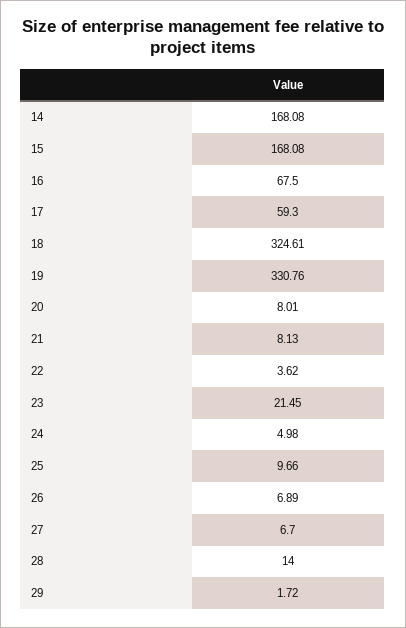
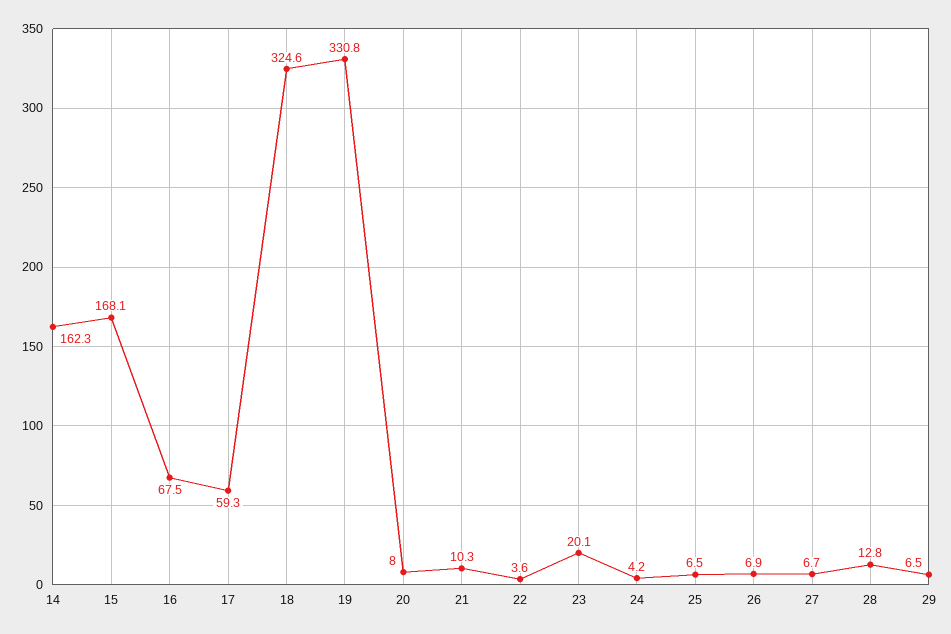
14: 168.08 -> 162.3
21: 8.13 -> 10.3
23: 21.45 -> 20.1
24: 4.98 -> 4.2
25: 9.66 -> 6.5
28: 14 -> 12.8
29: 1.72 -> 6.5

